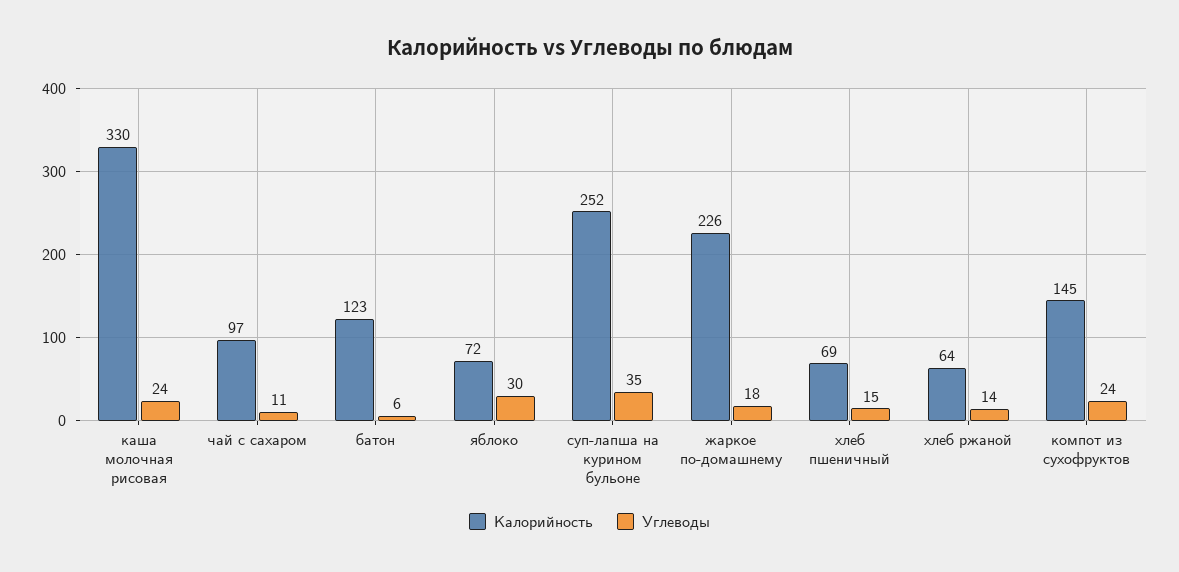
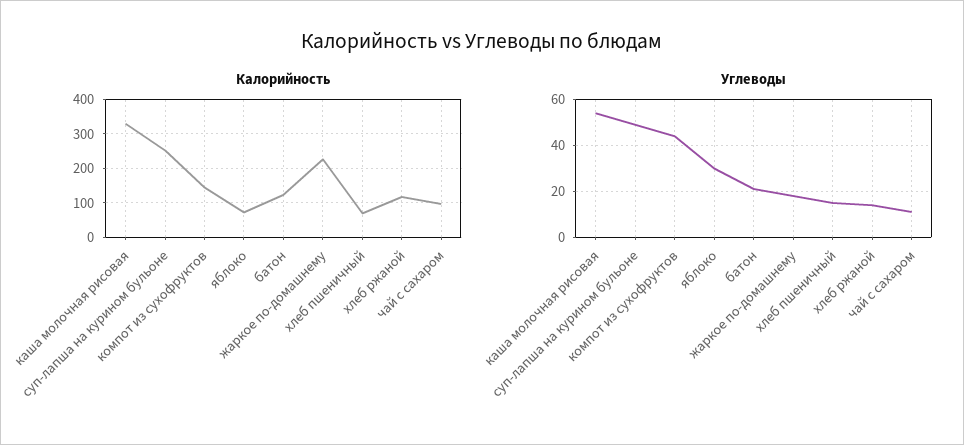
Углеводы, каша молочная рисовая: 24 -> 55
Углеводы, батон: 6 -> 20
Углеводы, суп-лапша на курином бульоне: 35 -> 50
Калорийность, хлеб ржаной: 64 -> 120
Углеводы, компот из сухофруктов: 24 -> 45

